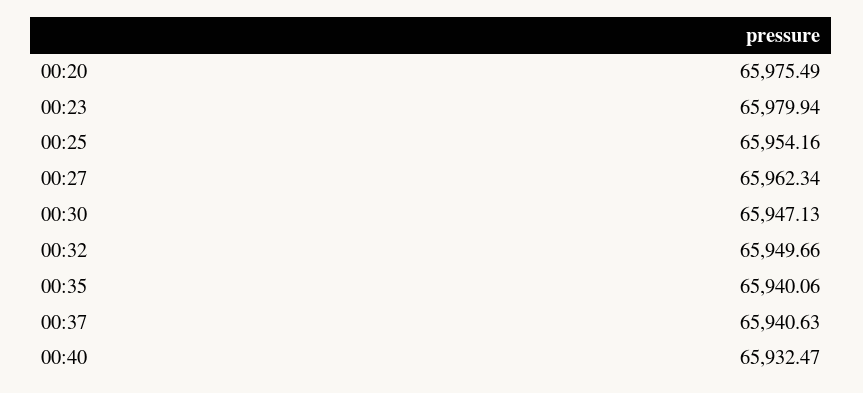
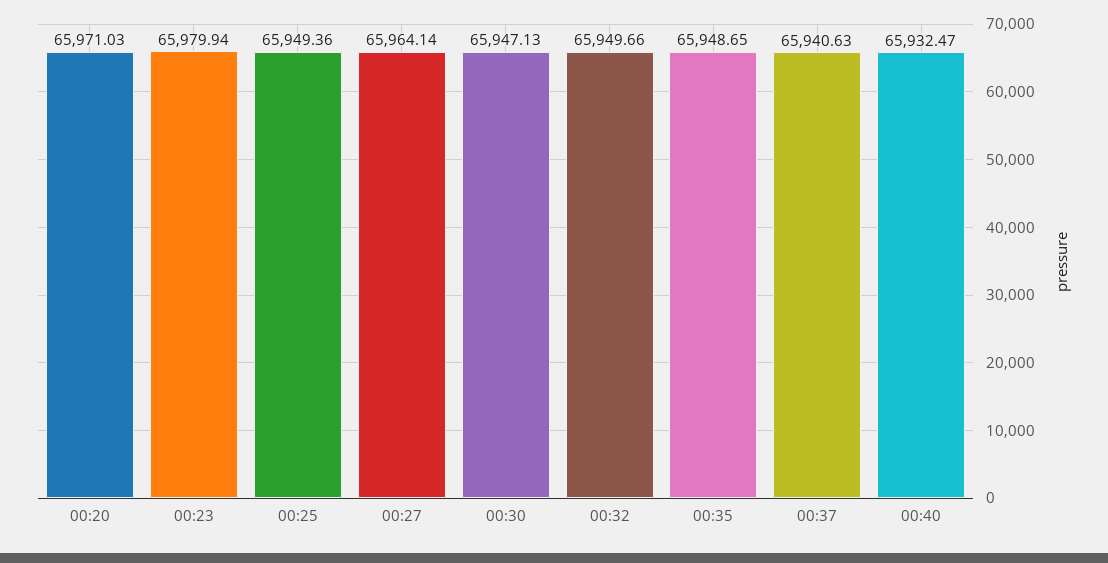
00:20: 65975.49 -> 65971.03
00:25: 65954.16 -> 65949.36
00:27: 65962.34 -> 65964.14
00:35: 65940.06 -> 65948.65

